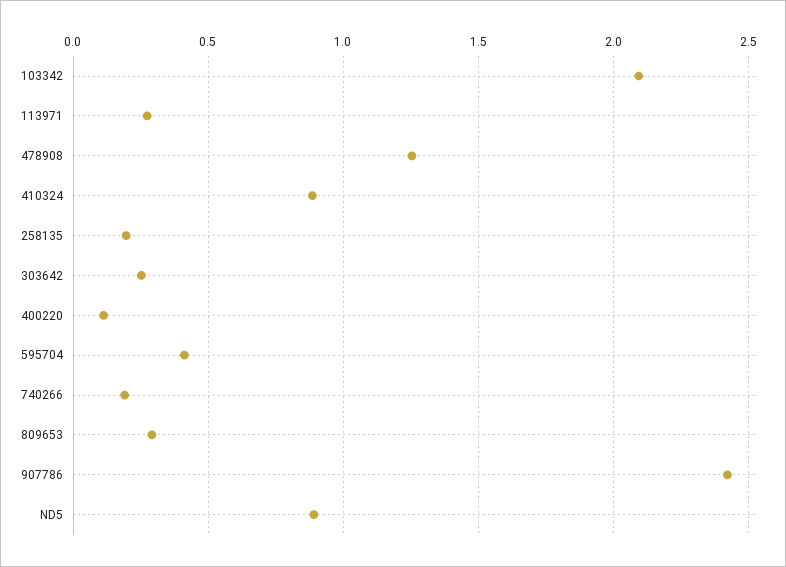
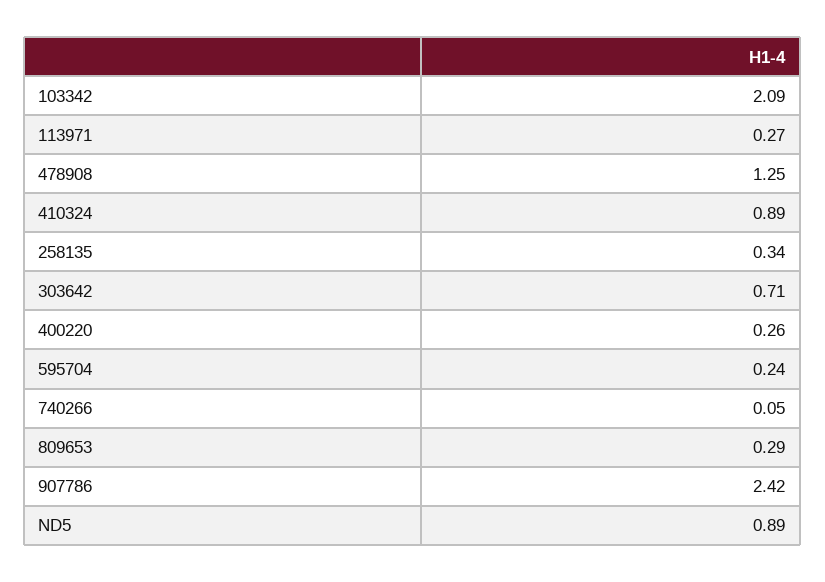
258135: 0.2 -> 0.34
303642: 0.25 -> 0.71
400220: 0.1 -> 0.26
595704: 0.4 -> 0.24
740266: 0.2 -> 0.05

